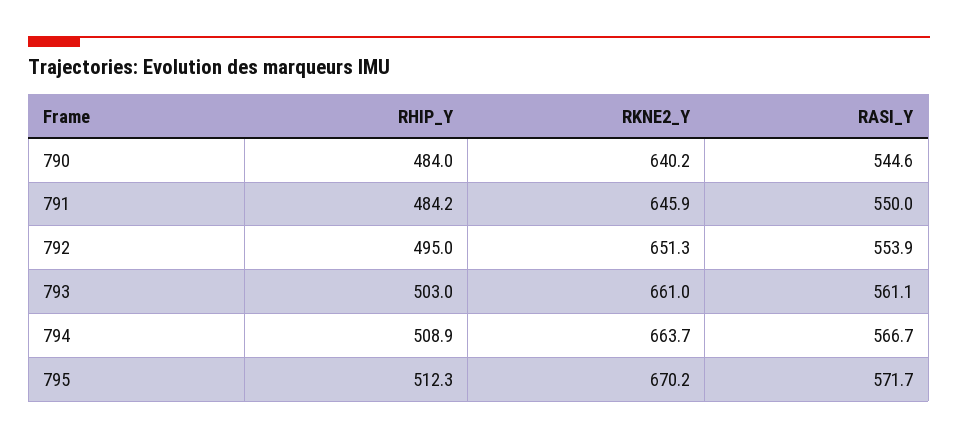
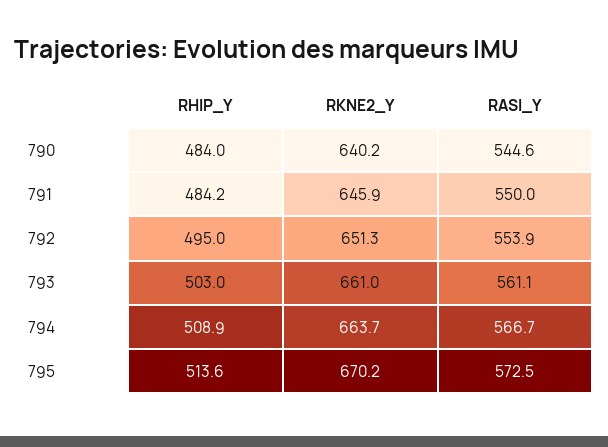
RHIP_Y, 795: 512.3 -> 513.6
RASI_Y, 795: 571.7 -> 572.5

